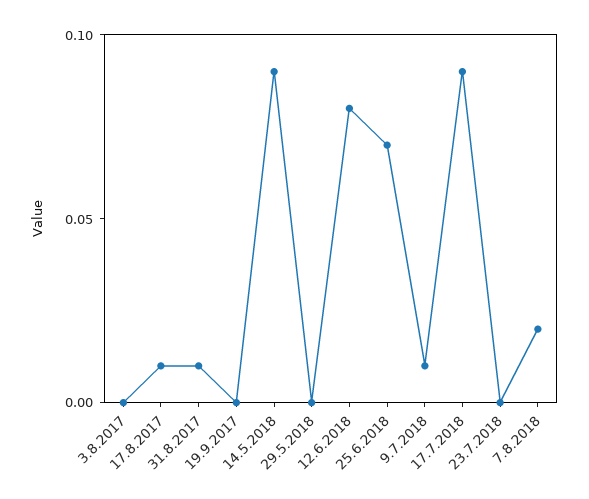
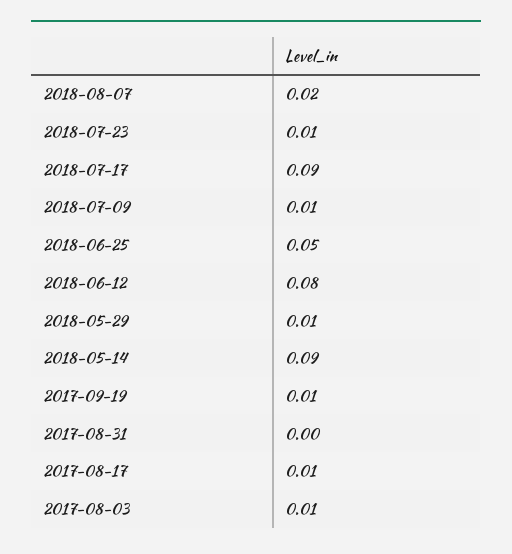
3.8.2017: 0 -> 0.01
31.8.2017: 0.01 -> 0
19.9.2017: 0 -> 0.01
29.5.2018: 0 -> 0.01
25.6.2018: 0.07 -> 0.05
23.7.2018: 0 -> 0.01

